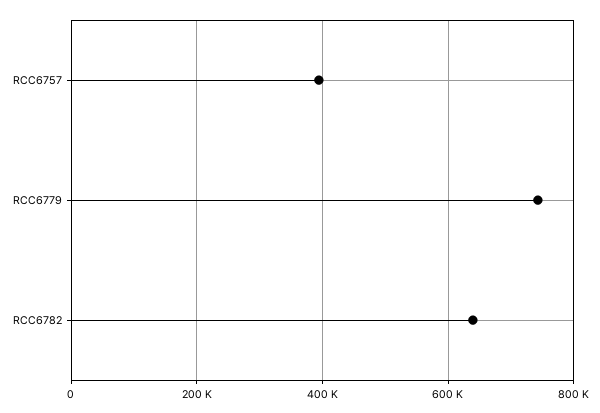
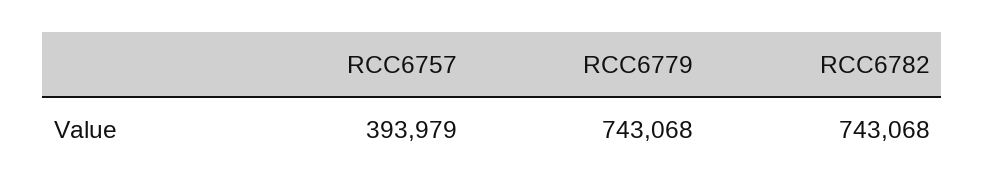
RCC6782: 640000 -> 743068

